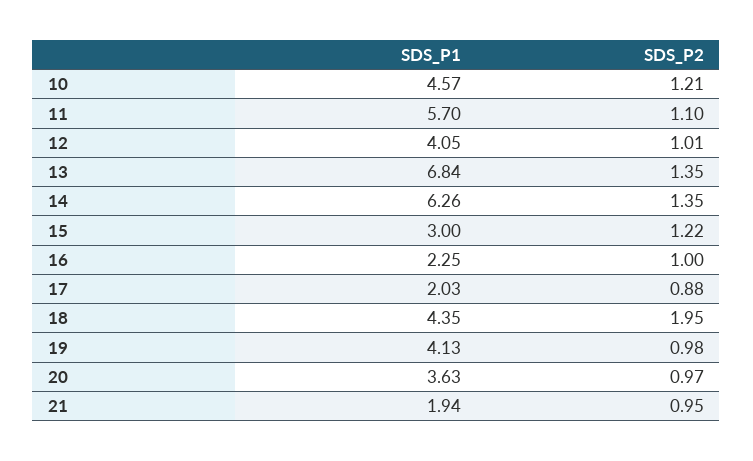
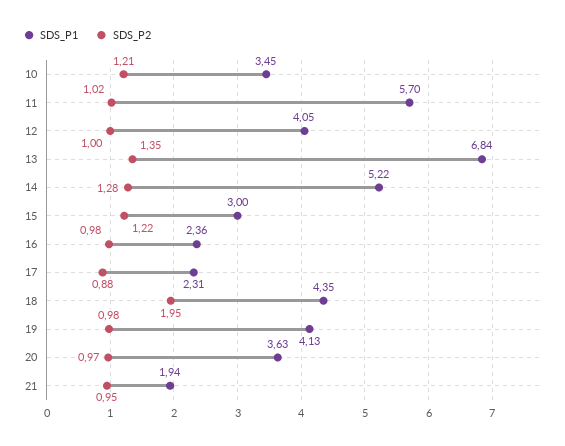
SDS_P1, 10: 4.57 -> 3.45
SDS_P2, 11: 1.1 -> 1.02
SDS_P2, 12: 1.01 -> 1
SDS_P1, 14: 6.26 -> 5.22
SDS_P2, 14: 1.35 -> 1.28
SDS_P1, 16: 2.25 -> 2.36
SDS_P2, 16: 1 -> 0.98
SDS_P1, 17: 2.03 -> 2.31

